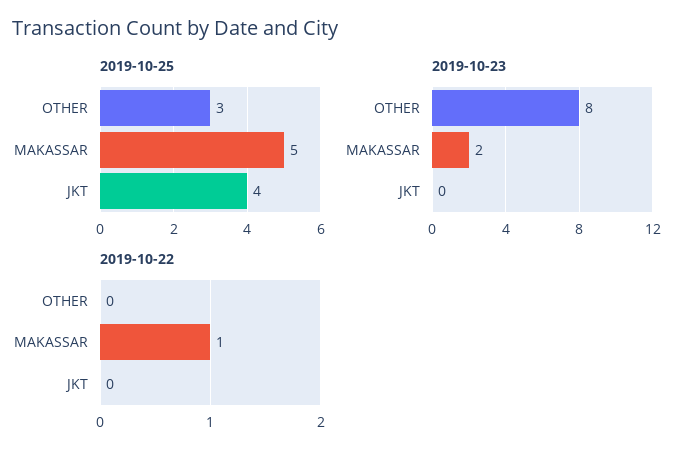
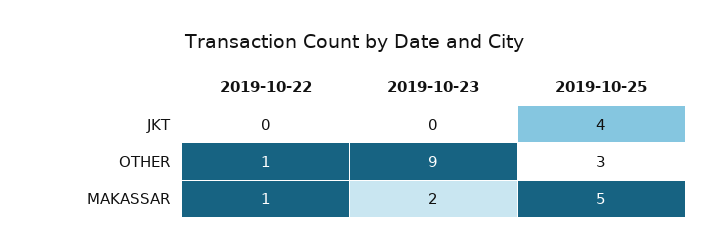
2019-10-23, OTHER: 8 -> 9
2019-10-22, OTHER: 0 -> 1

